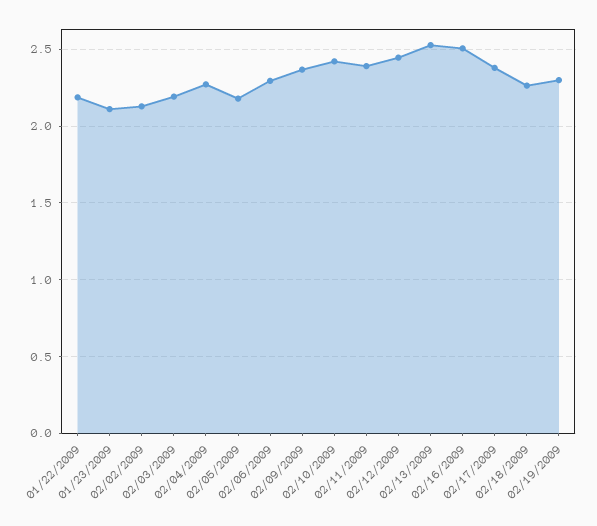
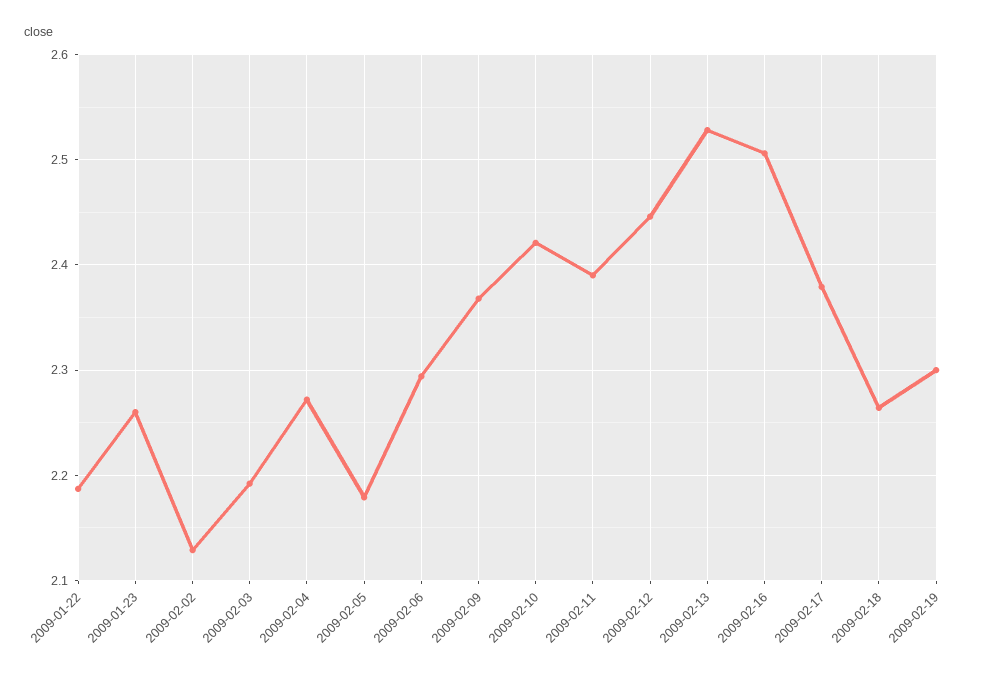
01/23/2009: 2.1 -> 2.26

